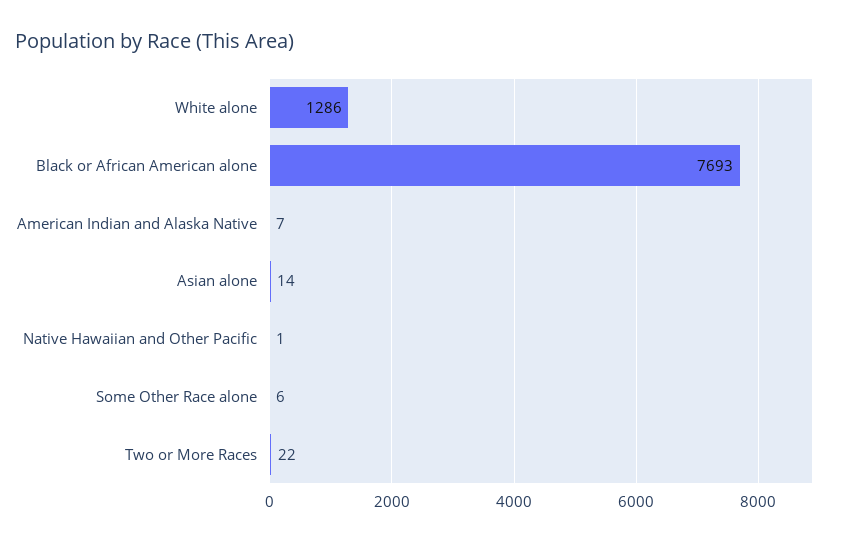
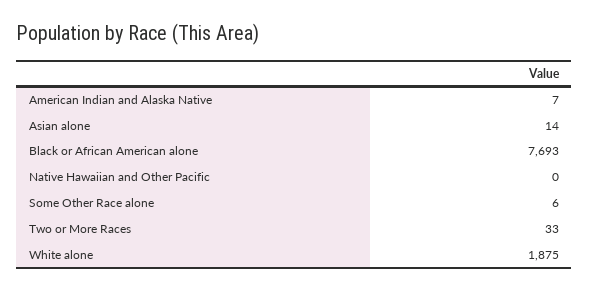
White alone: 1286 -> 1875
Native Hawaiian and Other Pacific: 1 -> 0
Two or More Races: 22 -> 33

